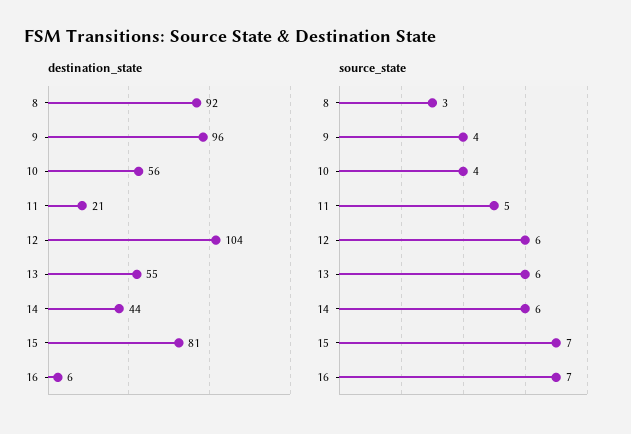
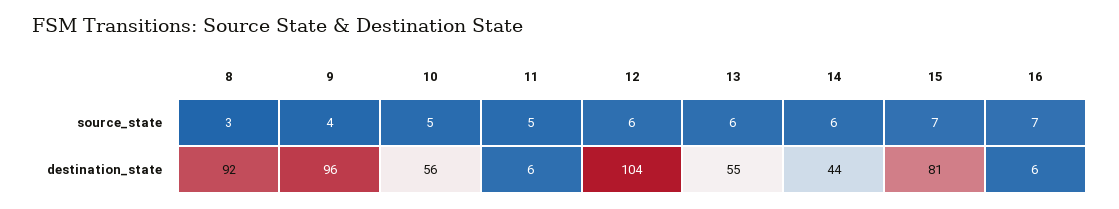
destination_state, 11: 21 -> 6
source_state, 10: 4 -> 5

